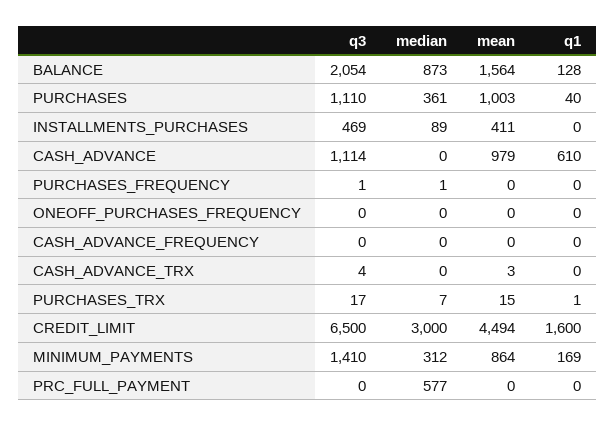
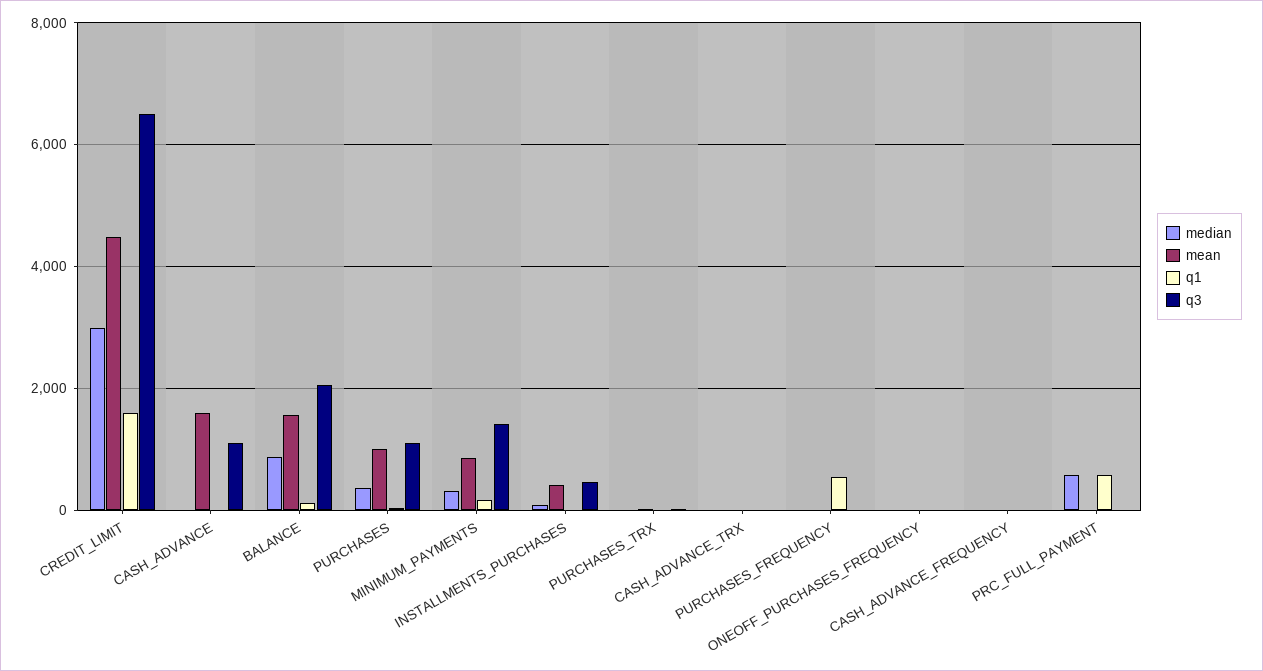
mean, CASH_ADVANCE: 979 -> 1600
q1, CASH_ADVANCE: 610 -> 0
q1, PURCHASES_FREQUENCY: 0 -> 600
q1, PRC_FULL_PAYMENT: 0 -> 600

